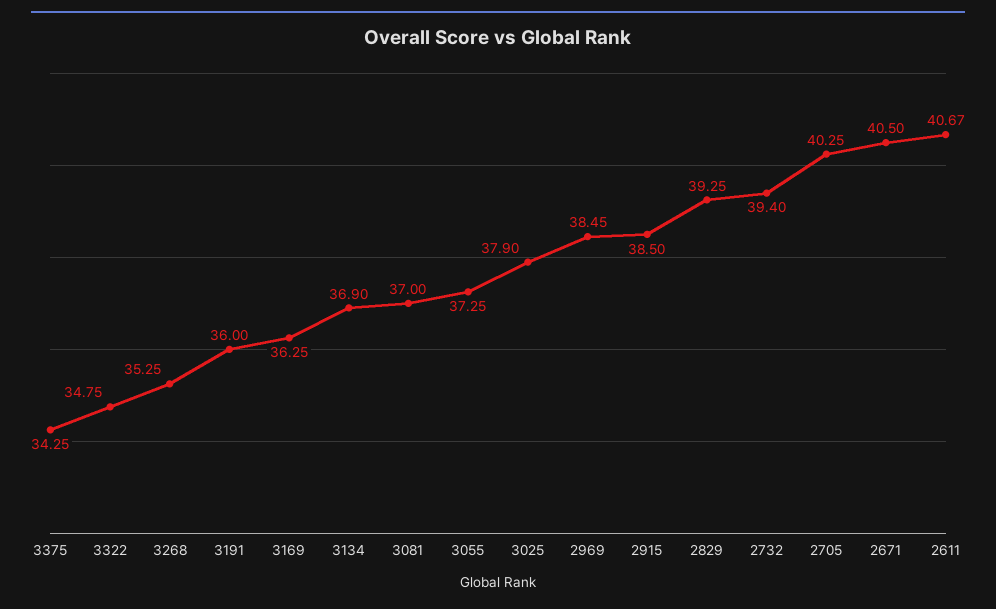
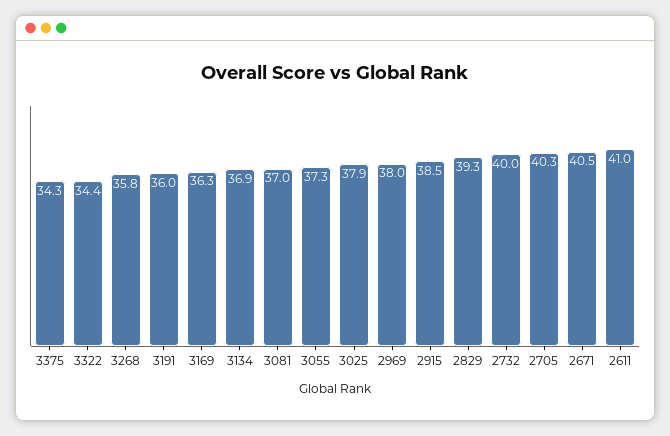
3322: 34.75 -> 34.4
3268: 35.25 -> 35.8
2969: 38.45 -> 38
2732: 39.4 -> 40
2611: 40.67 -> 41

